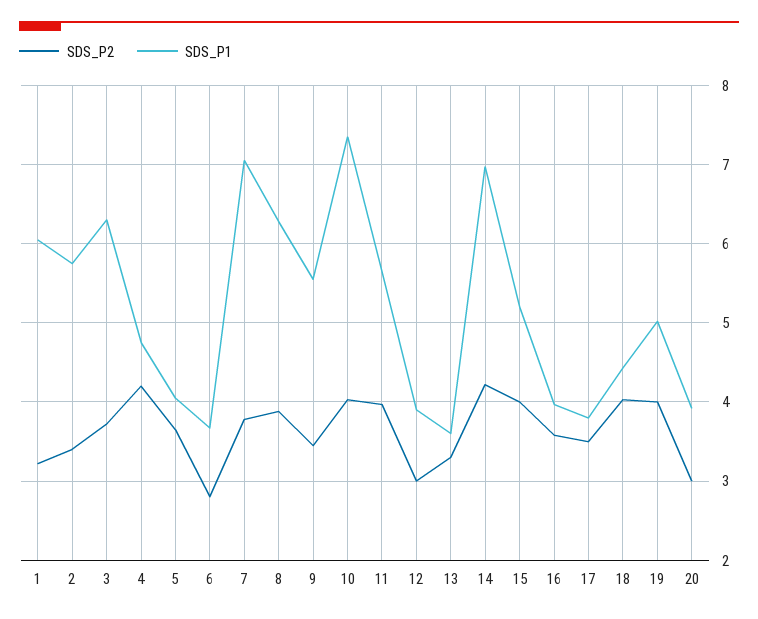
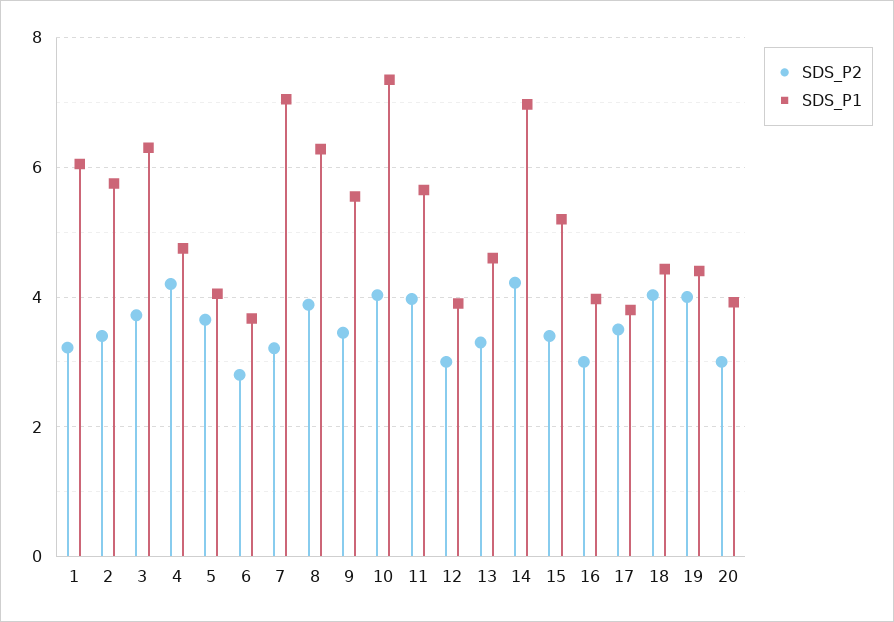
SDS_P2, 7: 3.8 -> 3.2
SDS_P1, 13: 3.6 -> 4.6
SDS_P2, 15: 4 -> 3.4
SDS_P2, 16: 3.6 -> 3
SDS_P1, 19: 5 -> 4.4

